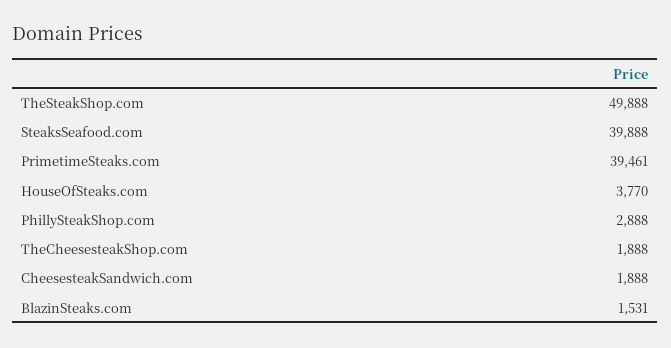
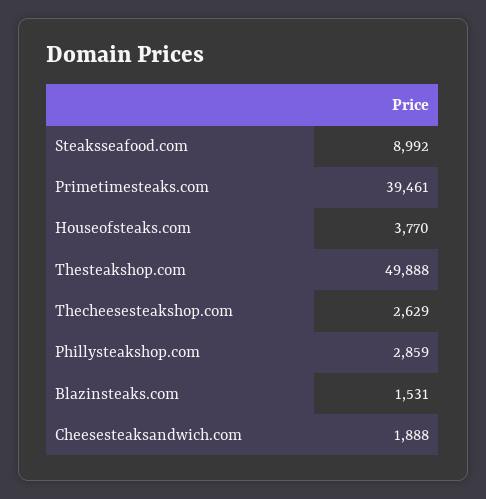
SteaksSeafood.com: 39888 -> 8992
PhillySteakShop.com: 2888 -> 2859
TheCheesesteakShop.com: 1888 -> 2629

